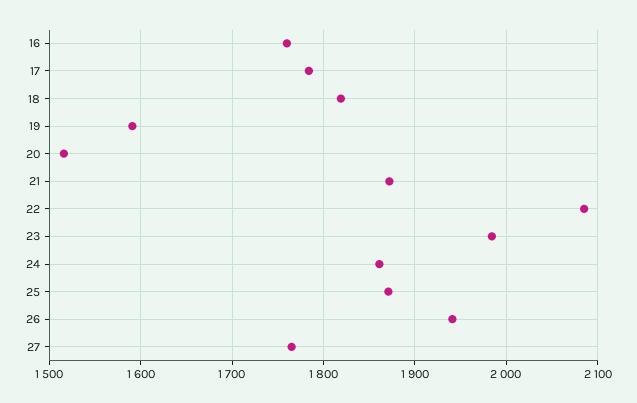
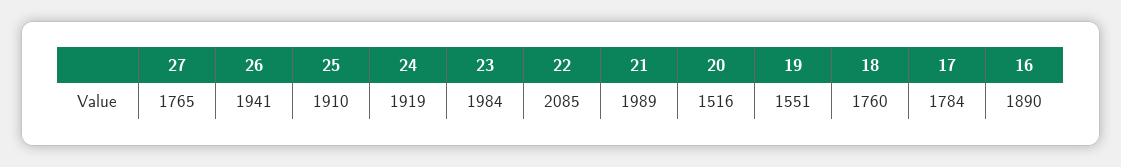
16: 1760 -> 1890
18: 1820 -> 1760
19: 1590 -> 1551
21: 1870 -> 1989
24: 1860 -> 1919
25: 1870 -> 1910

